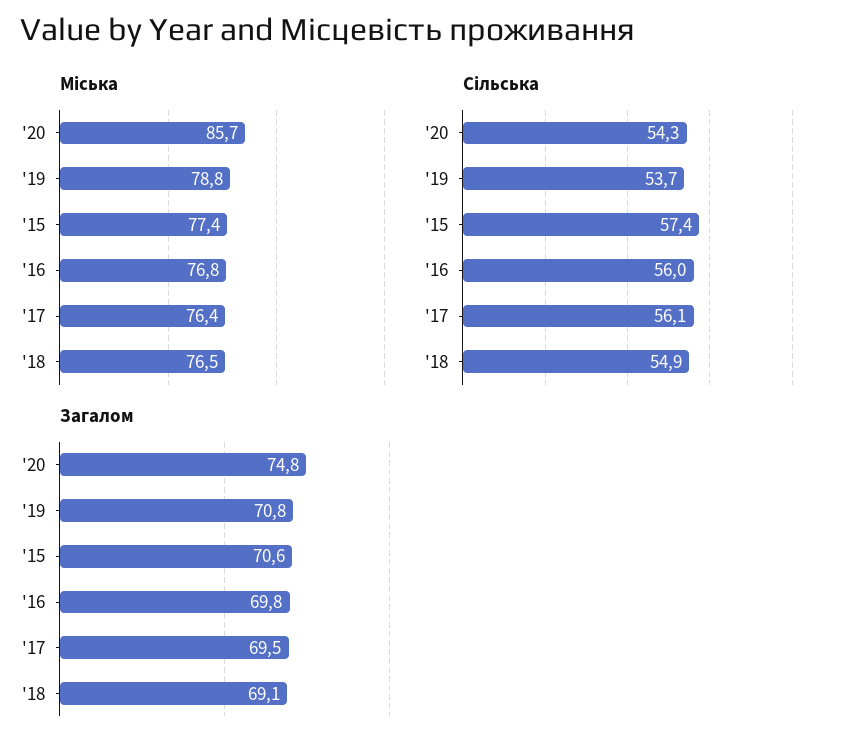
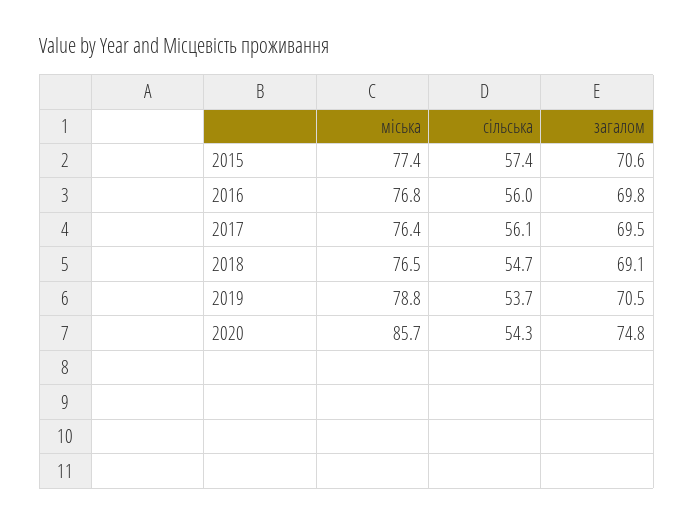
Сільська, '18: 54.9 -> 54.7
Загалом, '19: 70.8 -> 70.5

